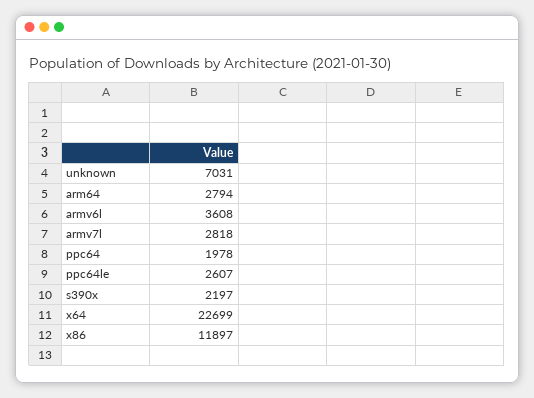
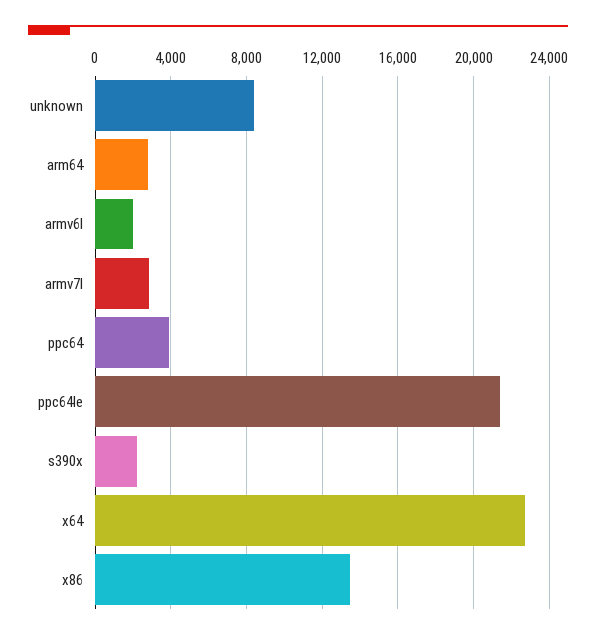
unknown: 7031 -> 8500
armv6l: 3608 -> 2000
ppc64: 1978 -> 4000
ppc64le: 2607 -> 21500
x86: 11897 -> 13500

